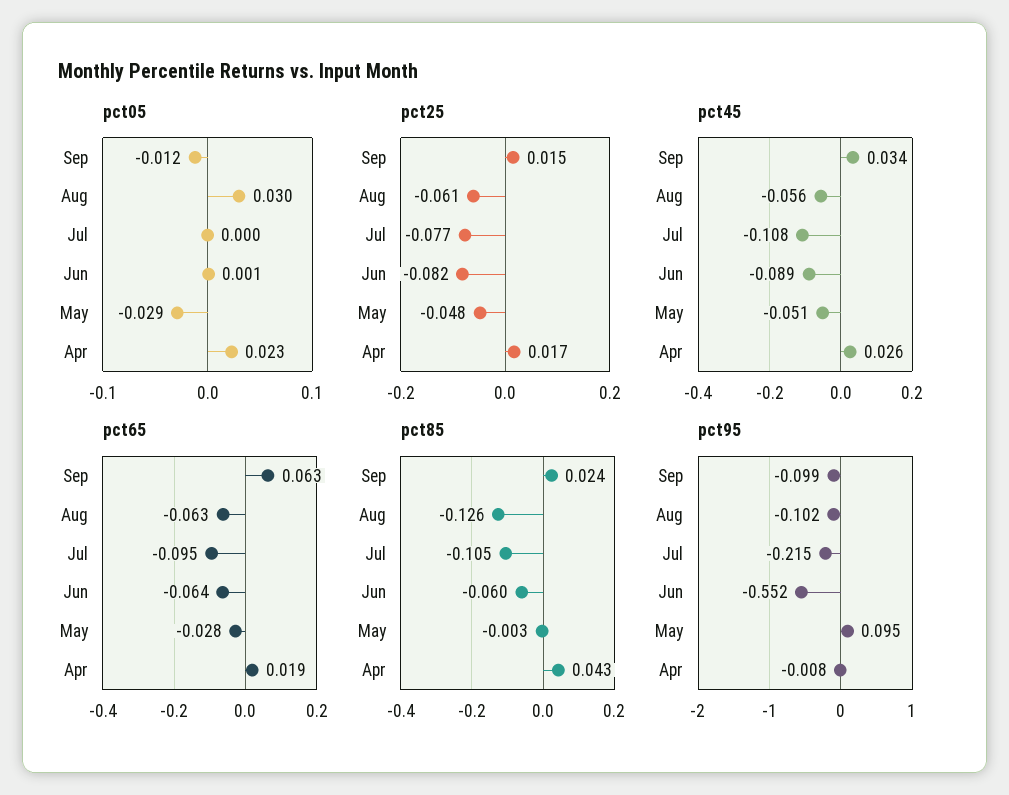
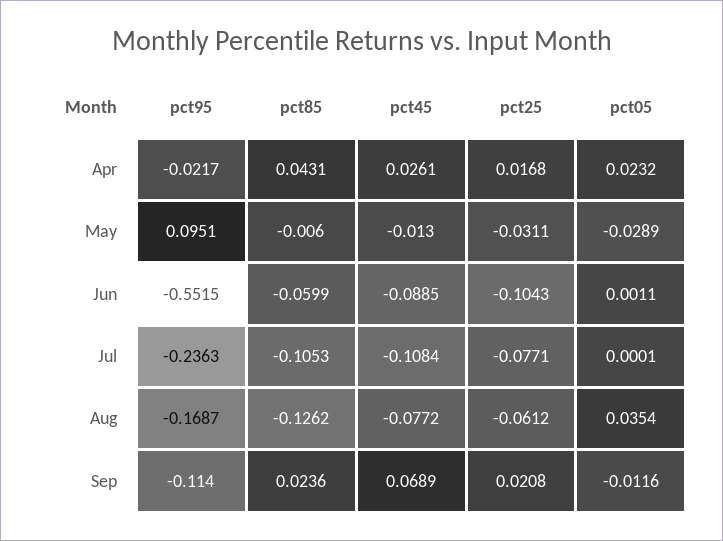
pct05, Aug: 0.03 -> 0.0354
pct25, Sep: 0.015 -> 0.0208
pct25, Jun: -0.082 -> -0.1043
pct25, May: -0.048 -> -0.0311
pct45, Sep: 0.034 -> 0.0689
pct45, Aug: -0.056 -> -0.0772
pct45, May: -0.051 -> -0.013
pct65, Sep: 0.063 -> none
pct65, Aug: -0.063 -> none
pct65, Jul: -0.095 -> none
pct65, Jun: -0.064 -> none
pct65, May: -0.028 -> none
pct65, Apr: 0.019 -> none
pct85, May: -0.003 -> -0.006
pct95, Sep: -0.099 -> -0.114
pct95, Aug: -0.102 -> -0.1687
pct95, Jul: -0.215 -> -0.2363
pct95, Apr: -0.008 -> -0.0217

